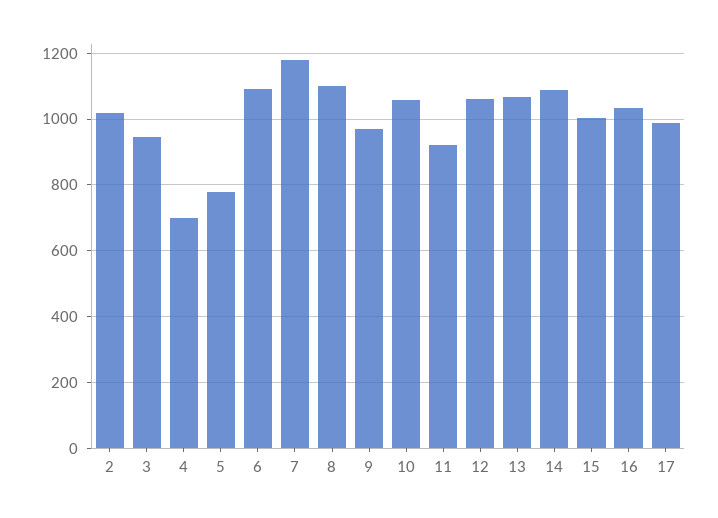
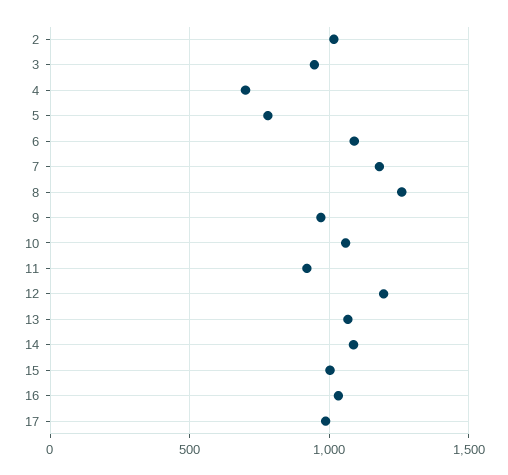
8: 1100 -> 1250
12: 1060 -> 1200

